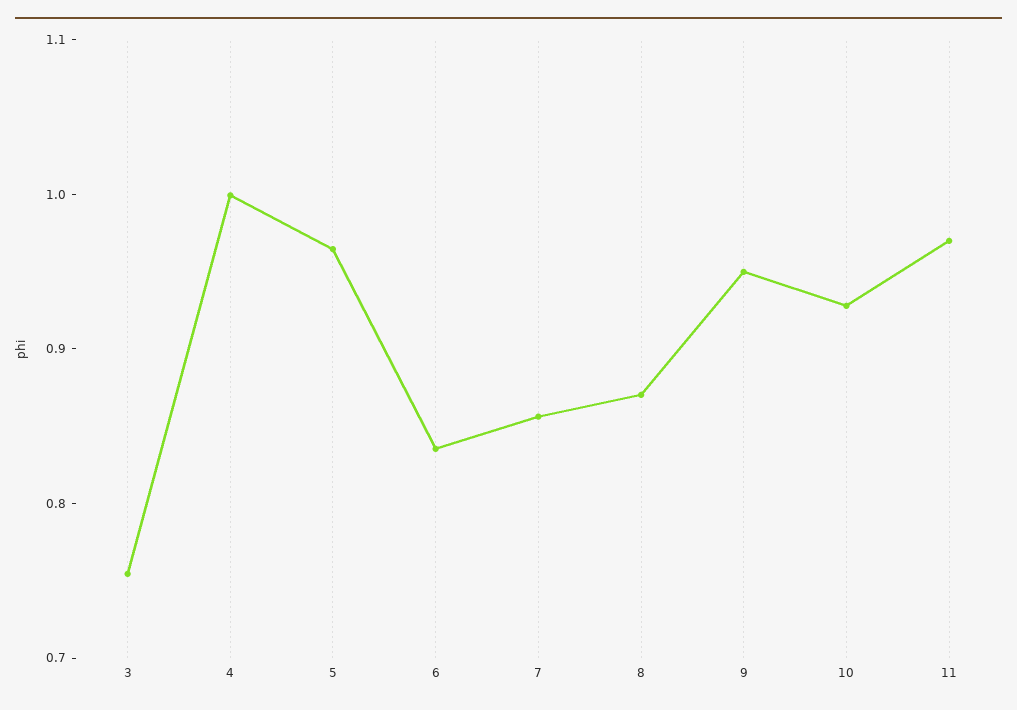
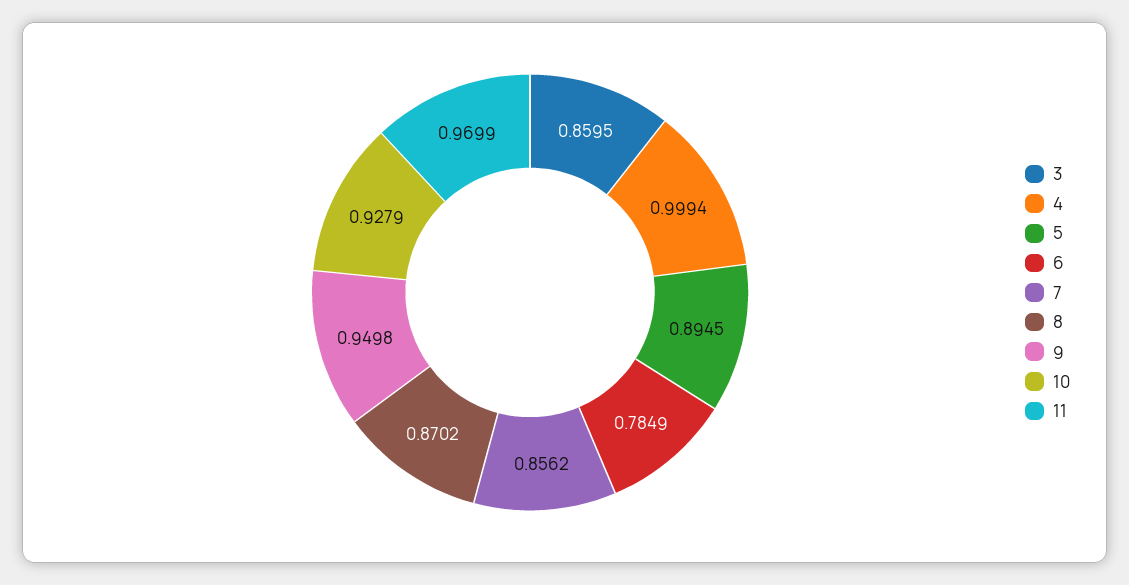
3: 0.76 -> 0.8595
5: 0.96 -> 0.8945
6: 0.84 -> 0.7849

